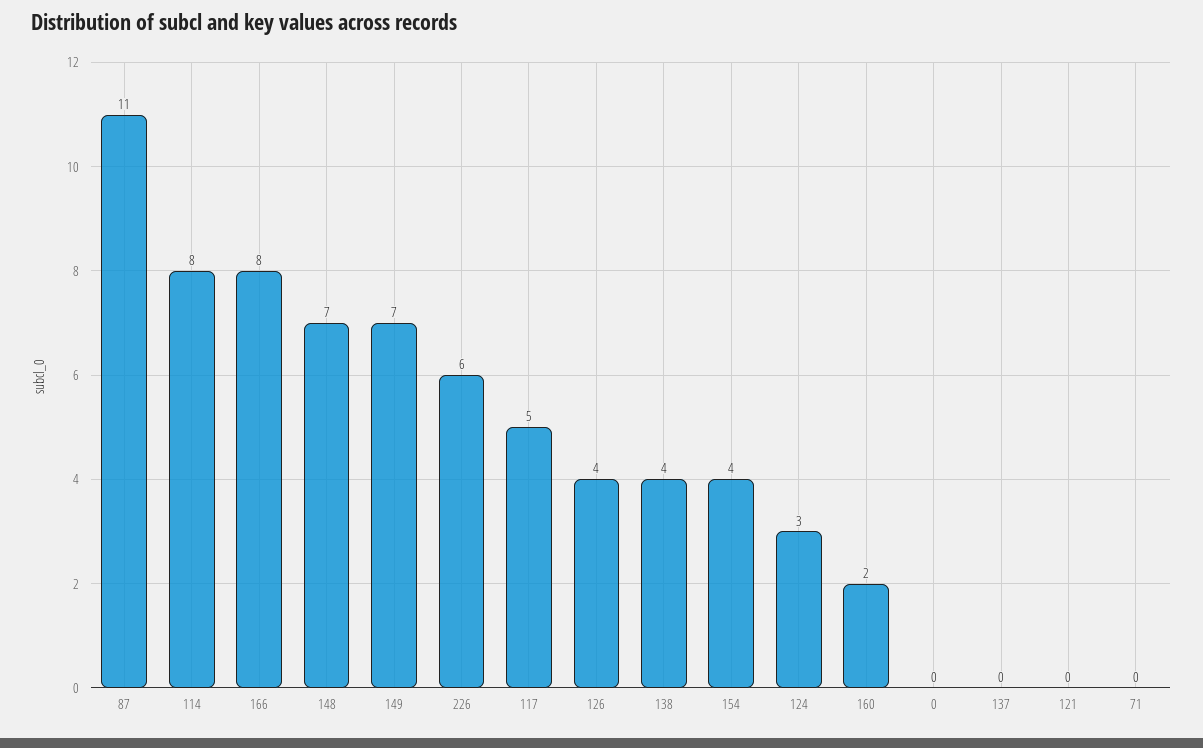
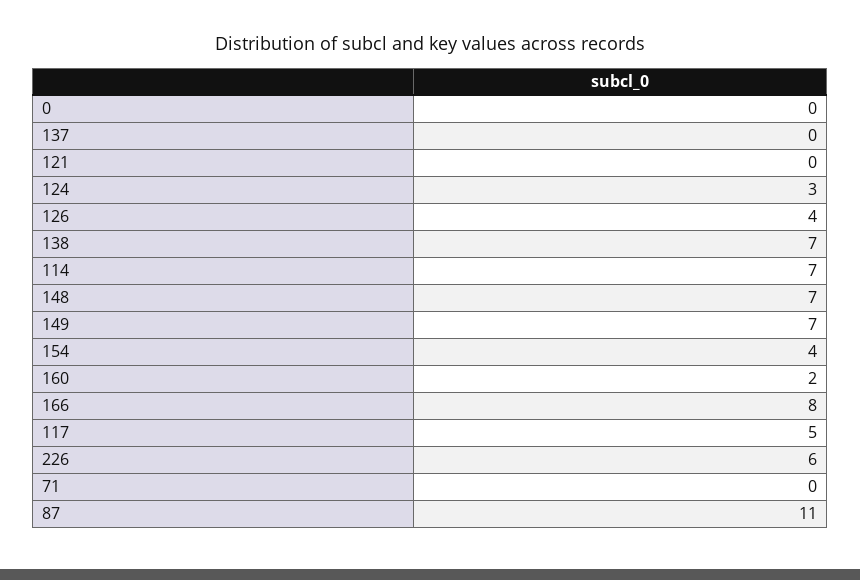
114: 8 -> 7
138: 4 -> 7

